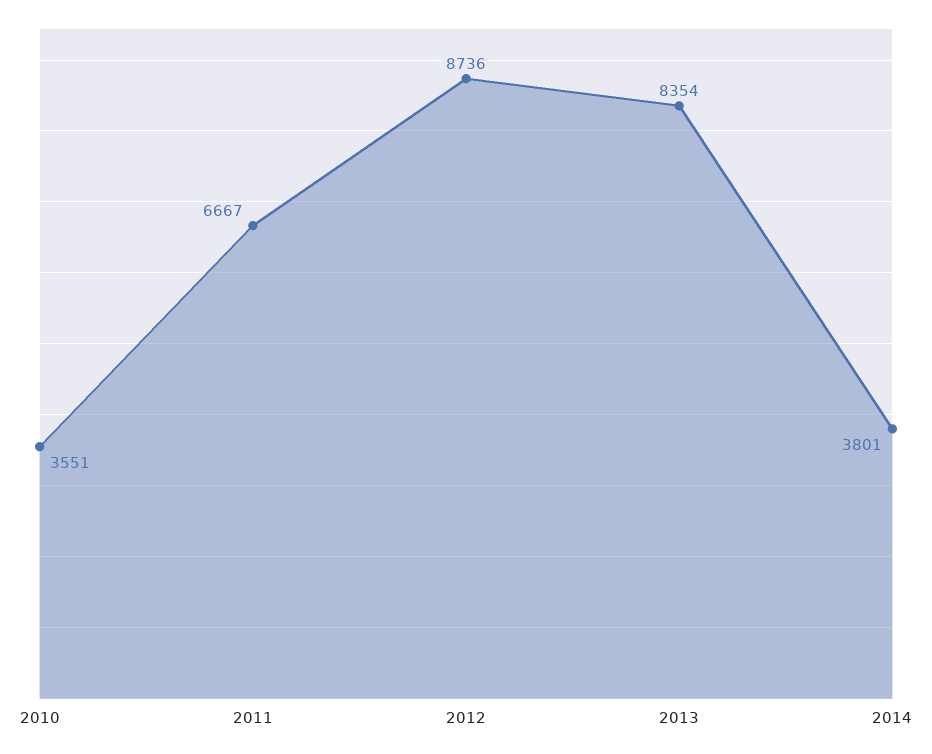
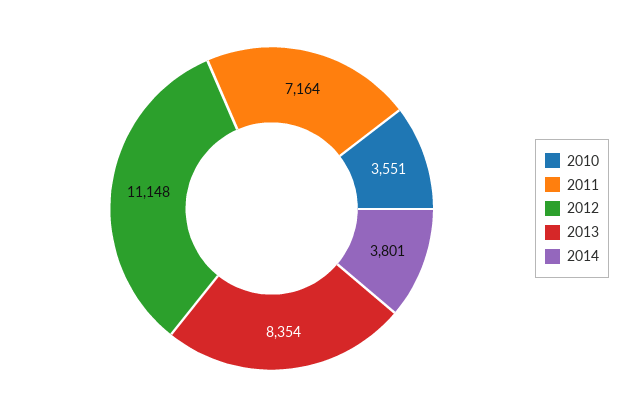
2011: 6667 -> 7164
2012: 8736 -> 11148

